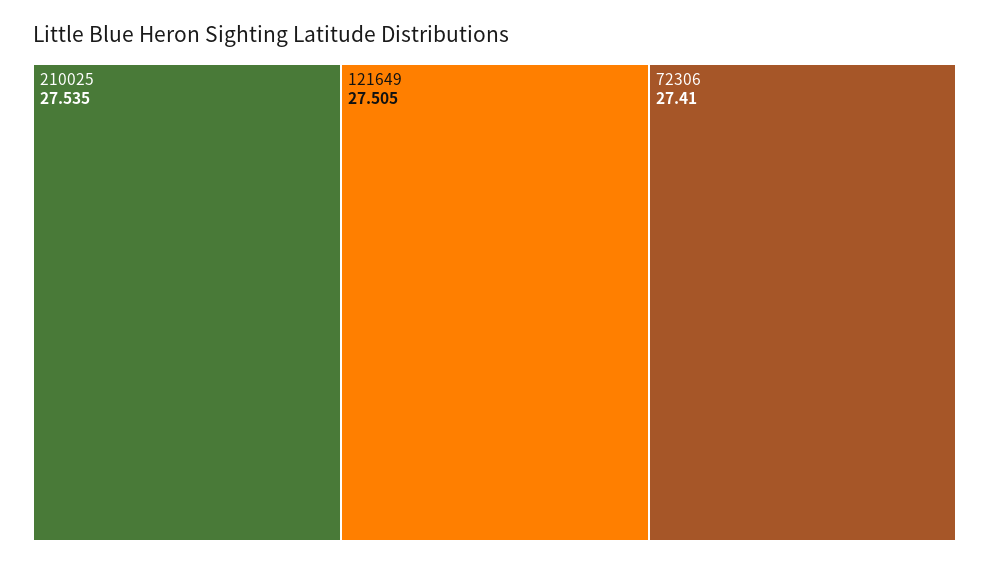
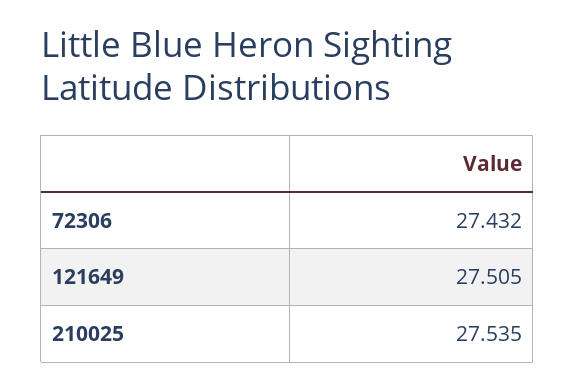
72306: 27.41 -> 27.432

